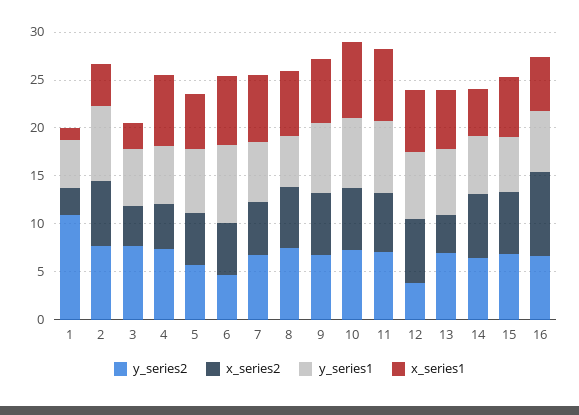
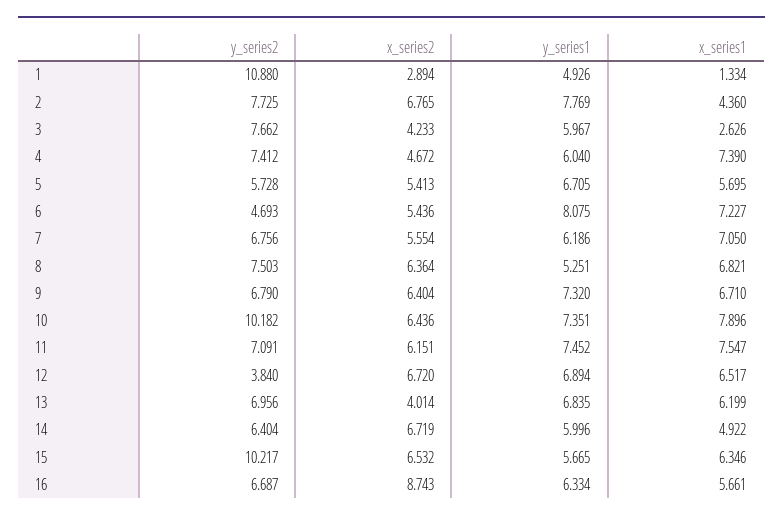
y_series2, 10: 7 -> 10.182
y_series2, 15: 7 -> 10.217

